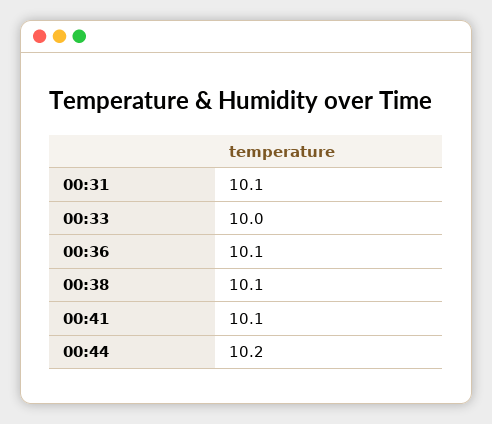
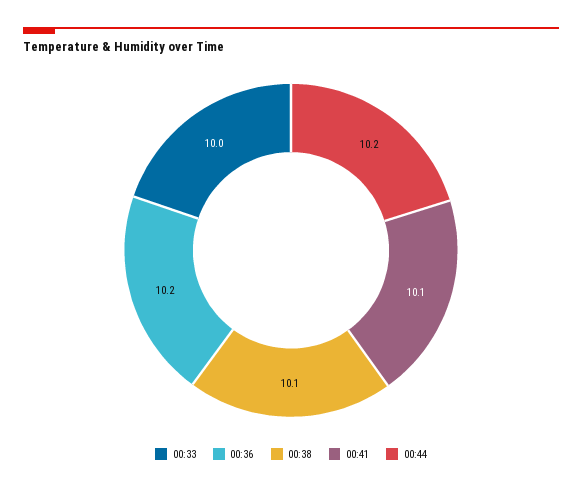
00:31: 10.1 -> none
00:36: 10.1 -> 10.2

